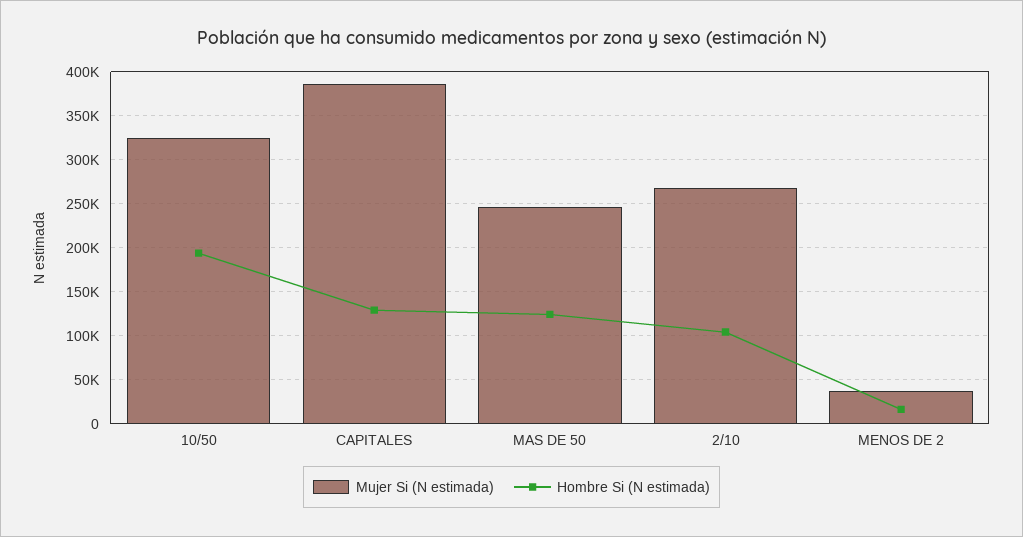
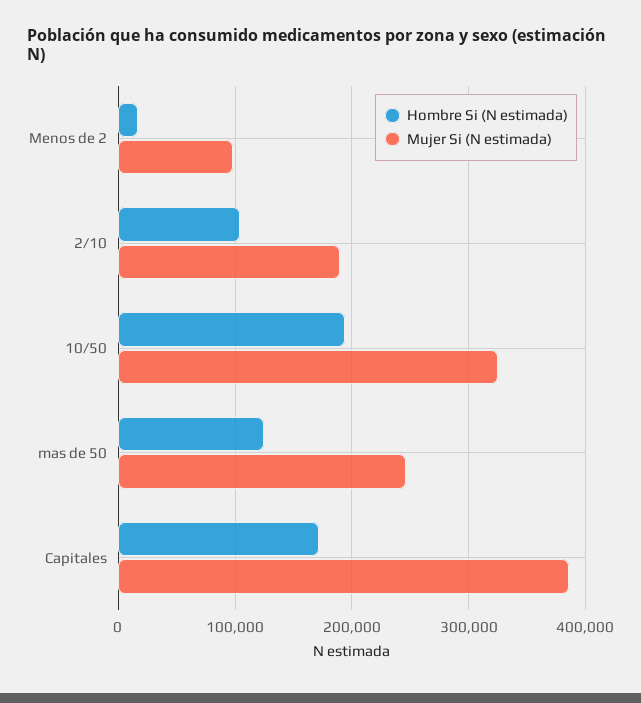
Hombre Si (N estimada), CAPITALES: 130000 -> 170000
Mujer Si (N estimada), 2/10: 270000 -> 190000
Mujer Si (N estimada), MENOS DE 2: 40000 -> 100000

